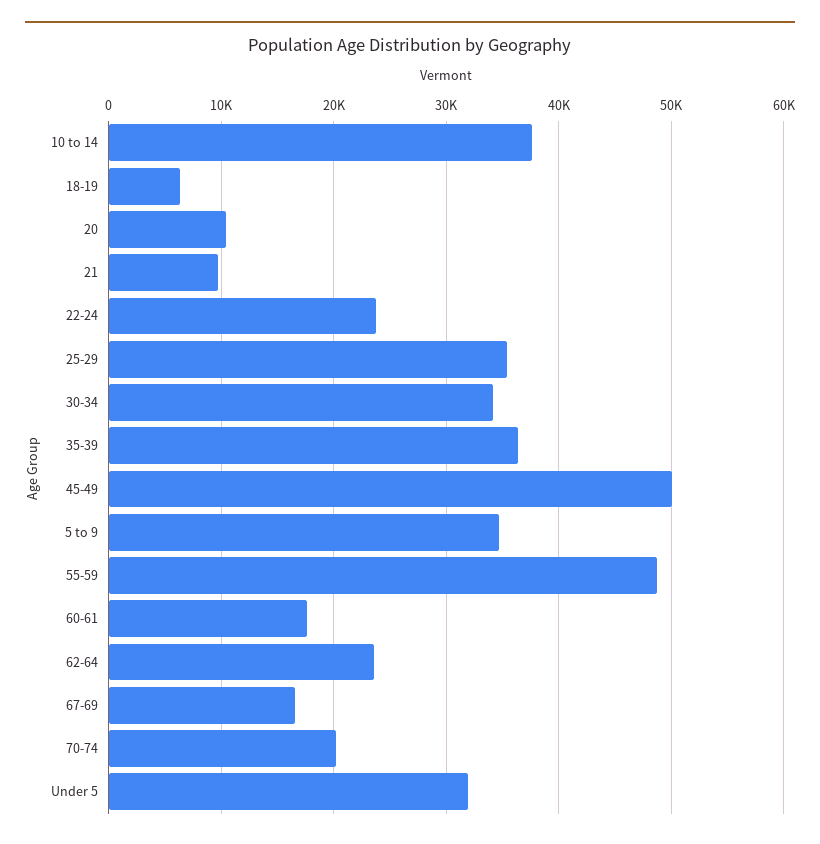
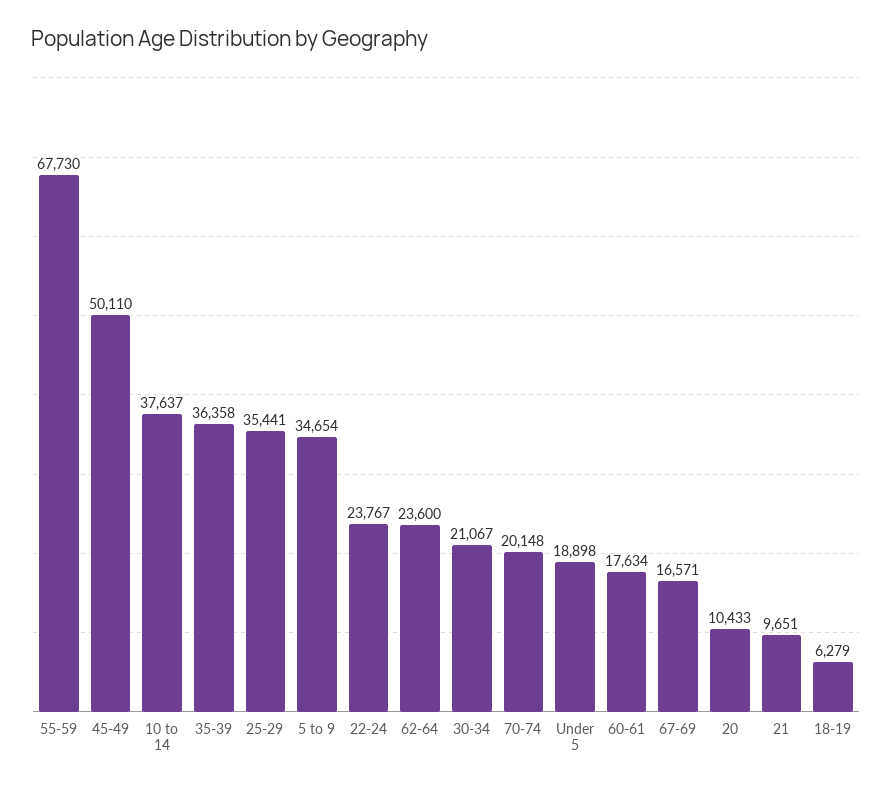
30-34: 34000 -> 21067
55-59: 49000 -> 67730
Under 5: 32000 -> 18898

